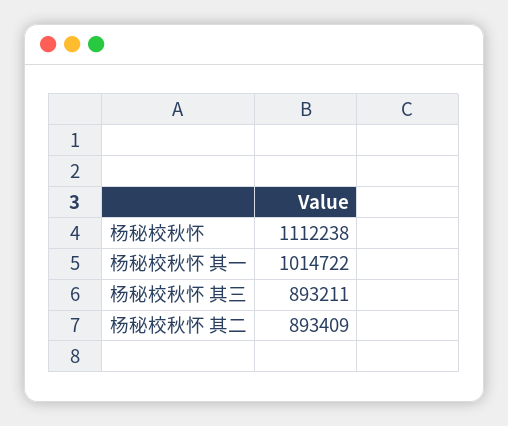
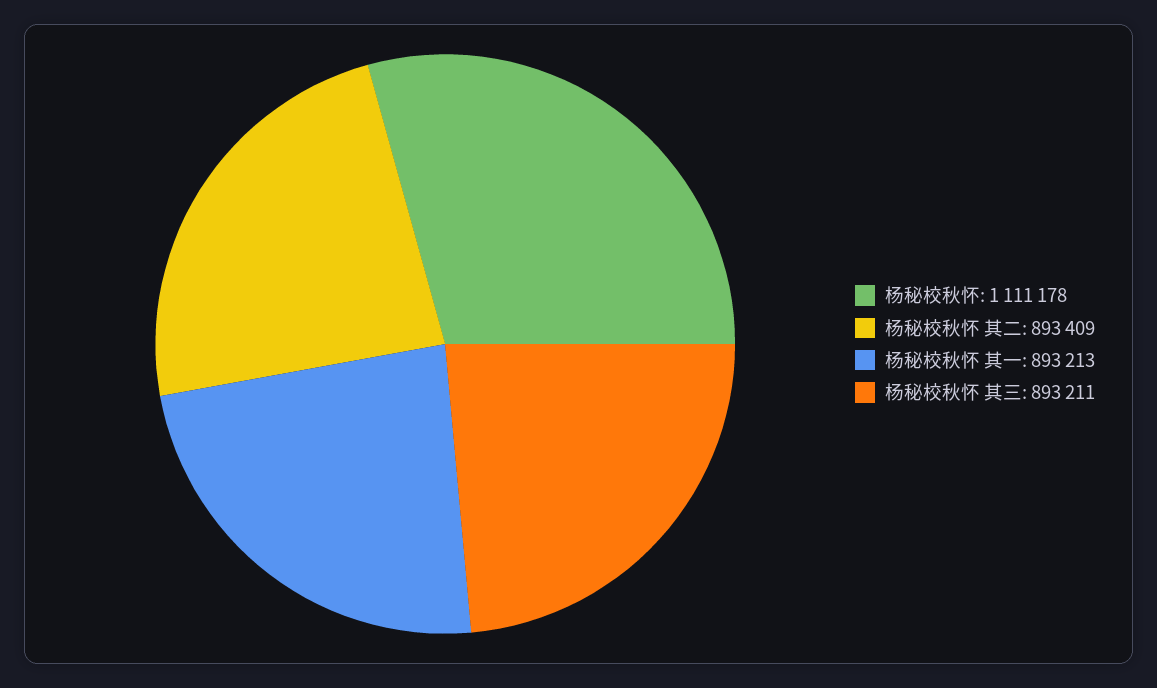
杨秘校秋怀: 1112238 -> 1111178
杨秘校秋怀 其一: 1014722 -> 893213

